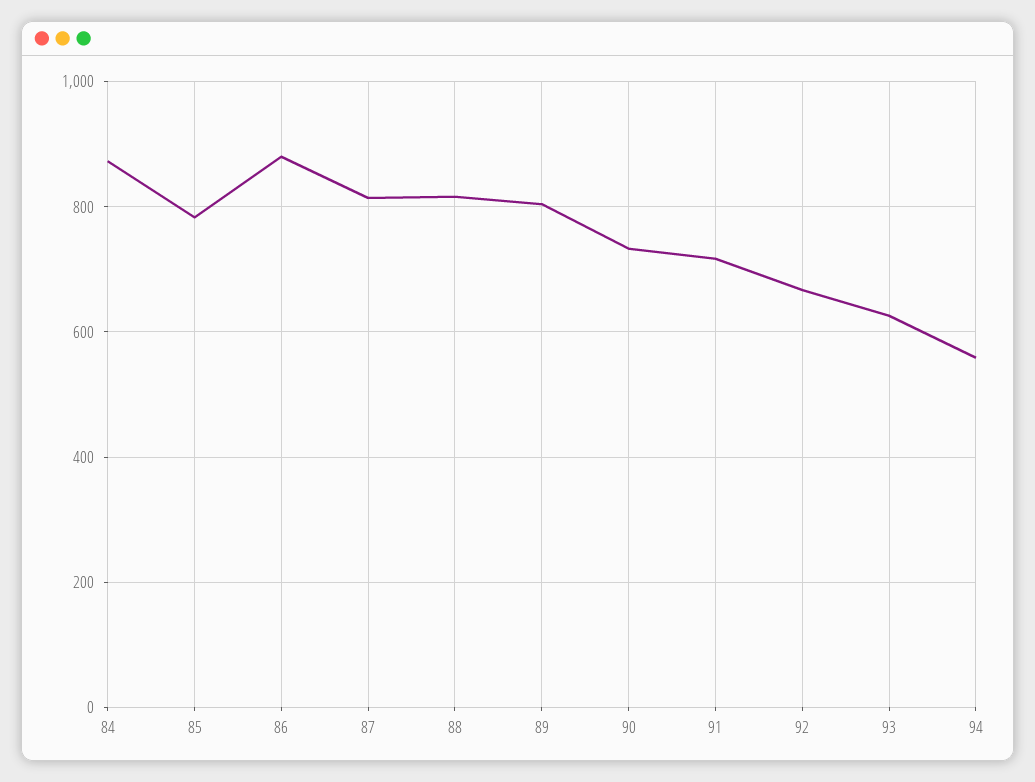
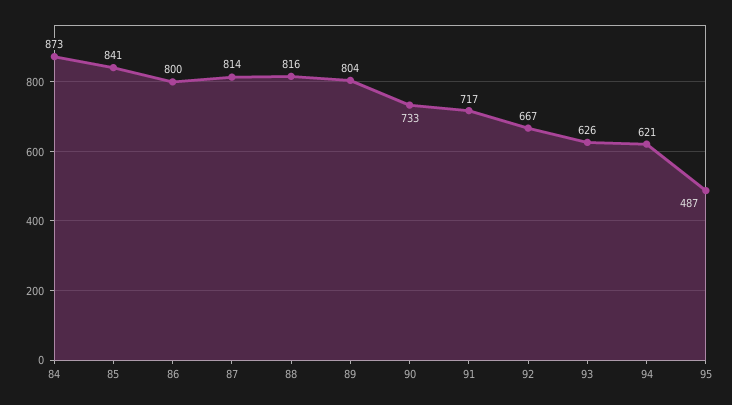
85: 780 -> 841
86: 880 -> 800
94: 560 -> 621
95: none -> 487

